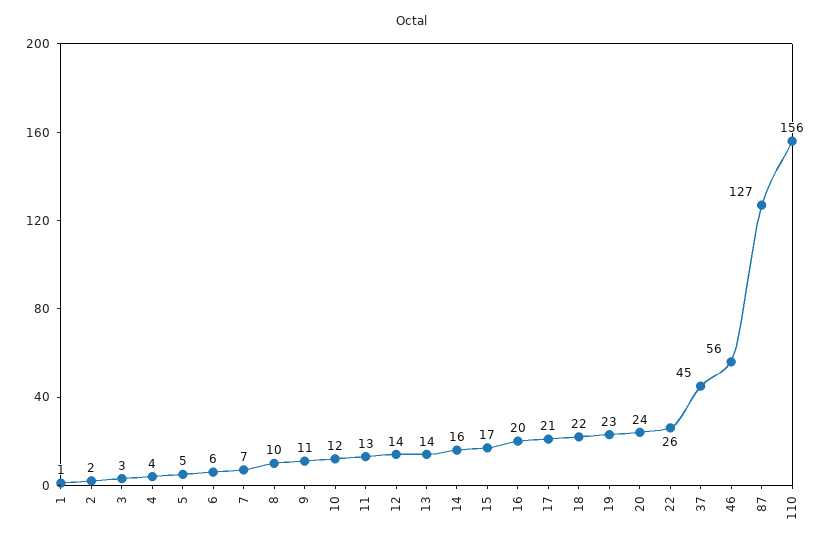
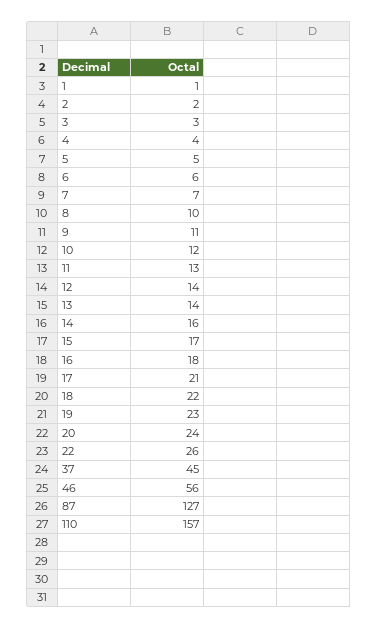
16: 20 -> 18
110: 156 -> 157

